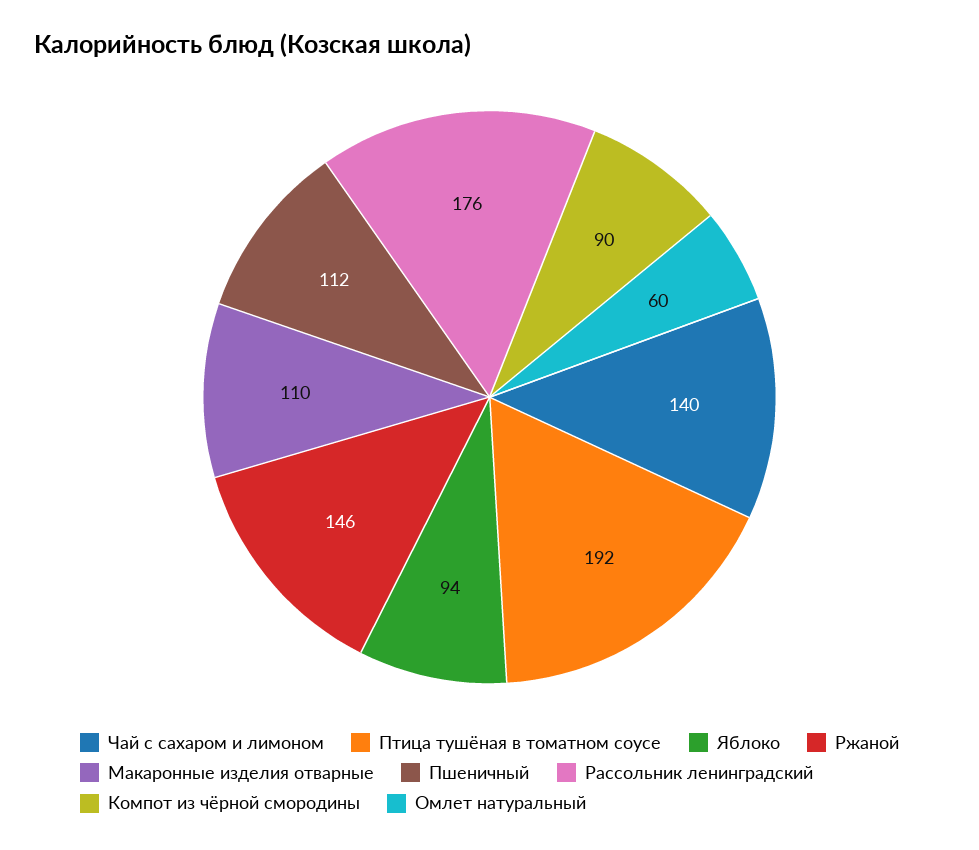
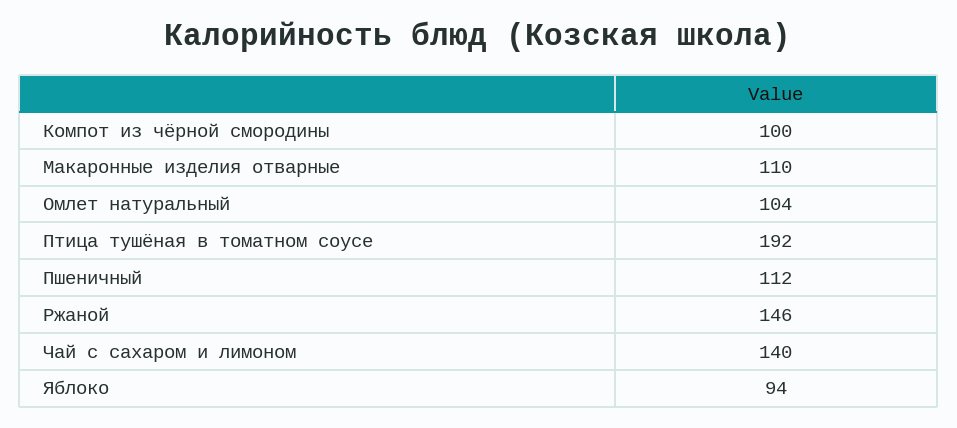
Рассольник ленинградский: 176 -> none
Компот из чёрной смородины: 90 -> 100
Омлет натуральный: 60 -> 104

